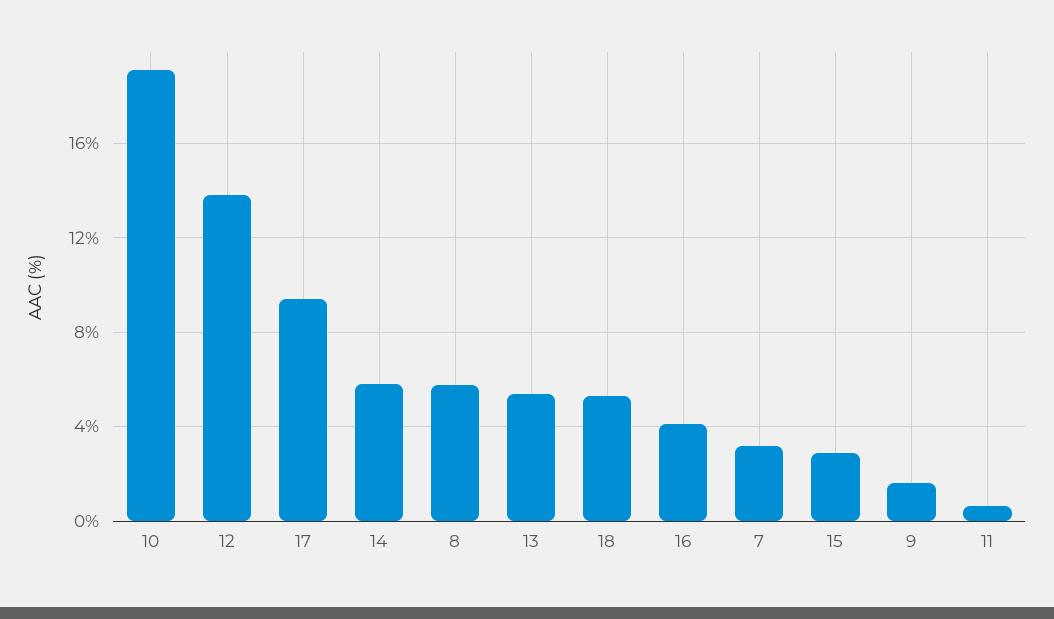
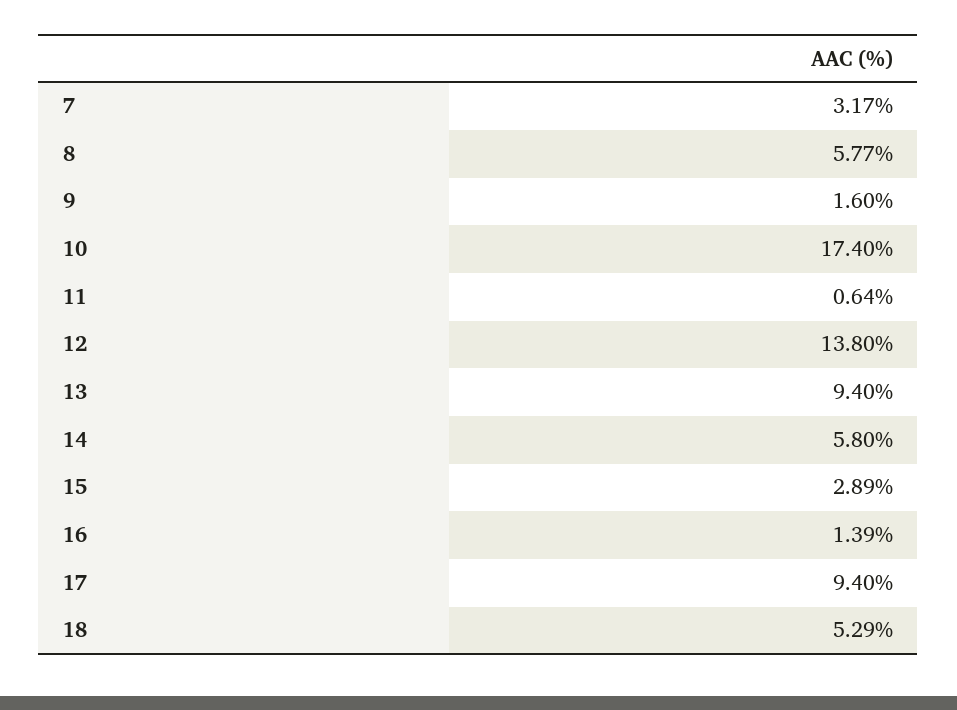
10: 19 -> 17.4
13: 5.5 -> 9.4
16: 4 -> 1.39

